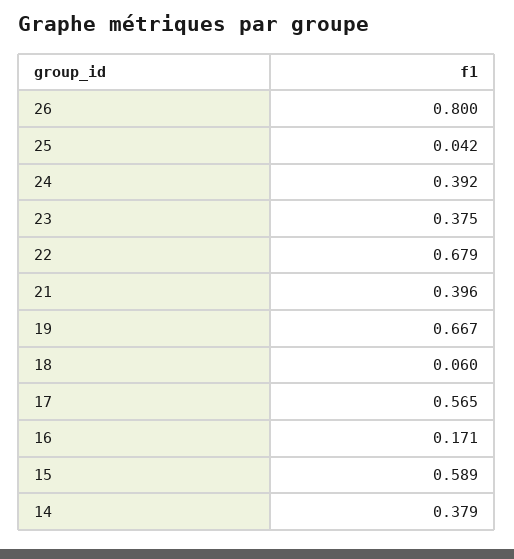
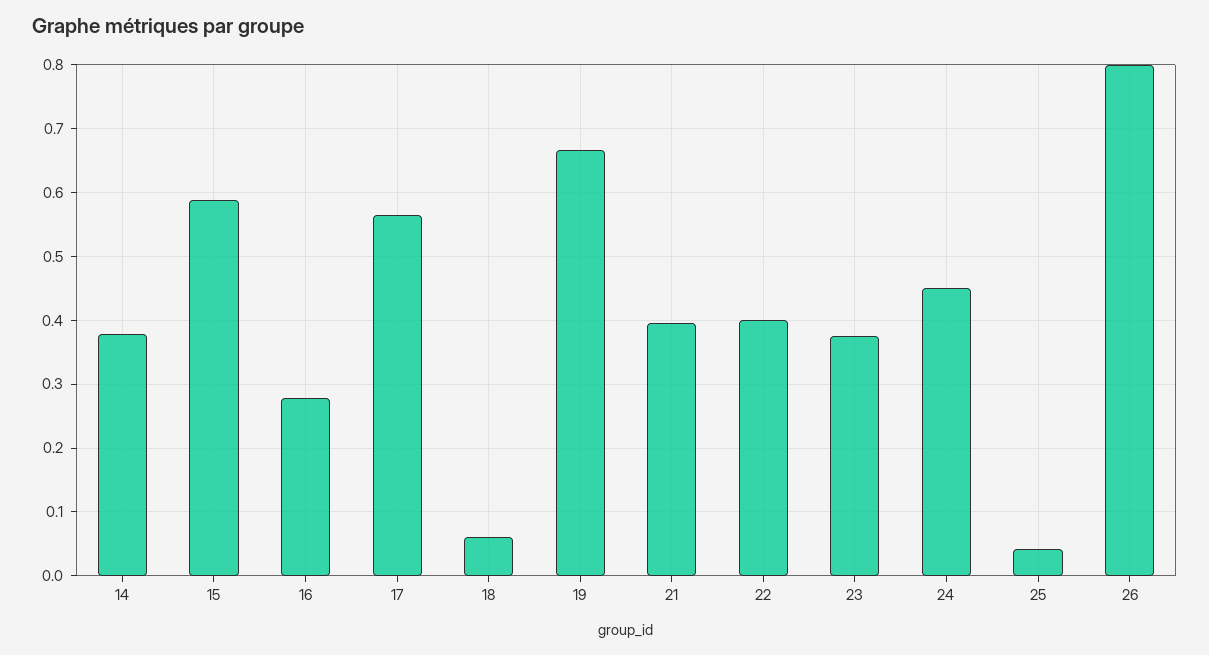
24: 0.392 -> 0.45
22: 0.679 -> 0.4
16: 0.171 -> 0.28

